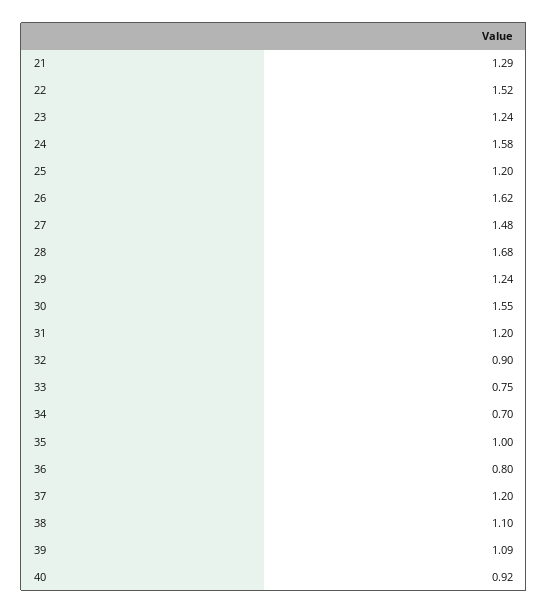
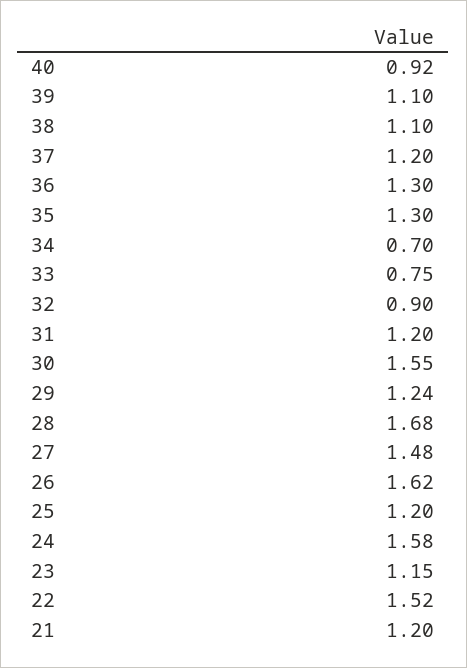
21: 1.29 -> 1.2
23: 1.24 -> 1.15
35: 1 -> 1.3
36: 0.8 -> 1.3
39: 1.09 -> 1.1

